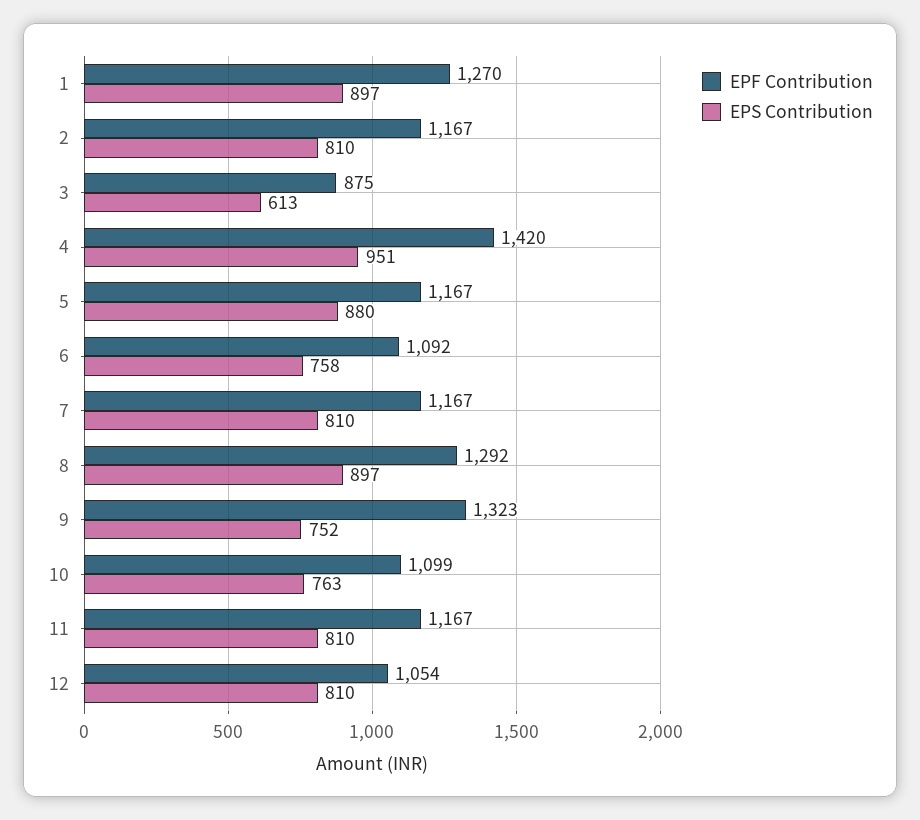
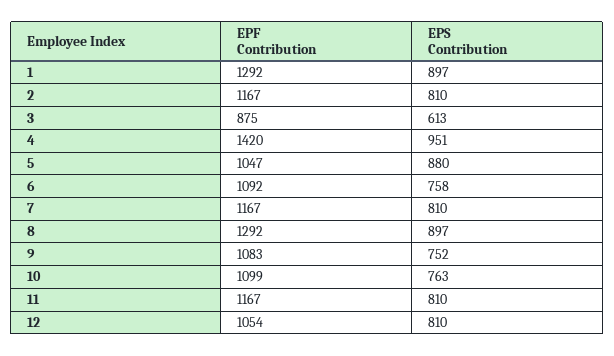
EPF Contribution, 1: 1270 -> 1292
EPF Contribution, 5: 1167 -> 1047
EPF Contribution, 9: 1323 -> 1083

